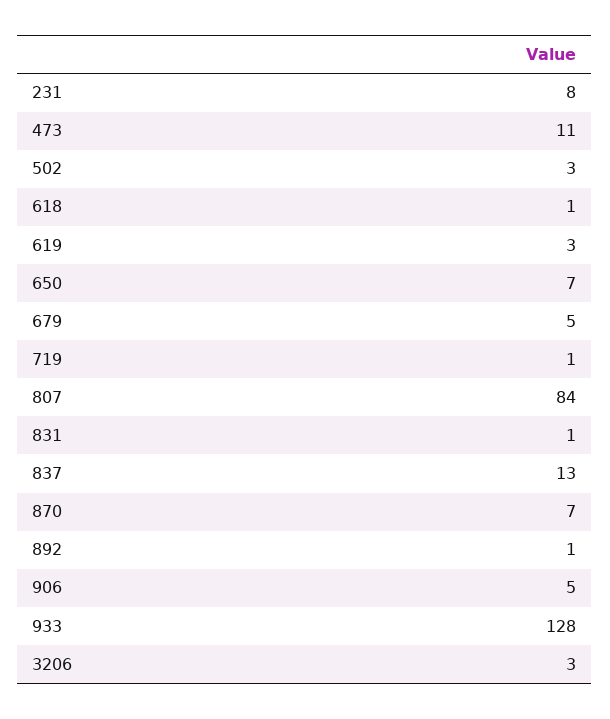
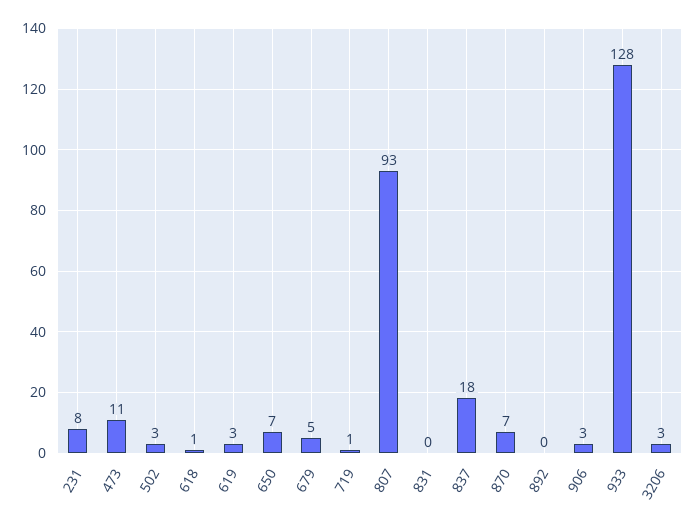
807: 84 -> 93
831: 1 -> 0
837: 13 -> 18
892: 1 -> 0
906: 5 -> 3

